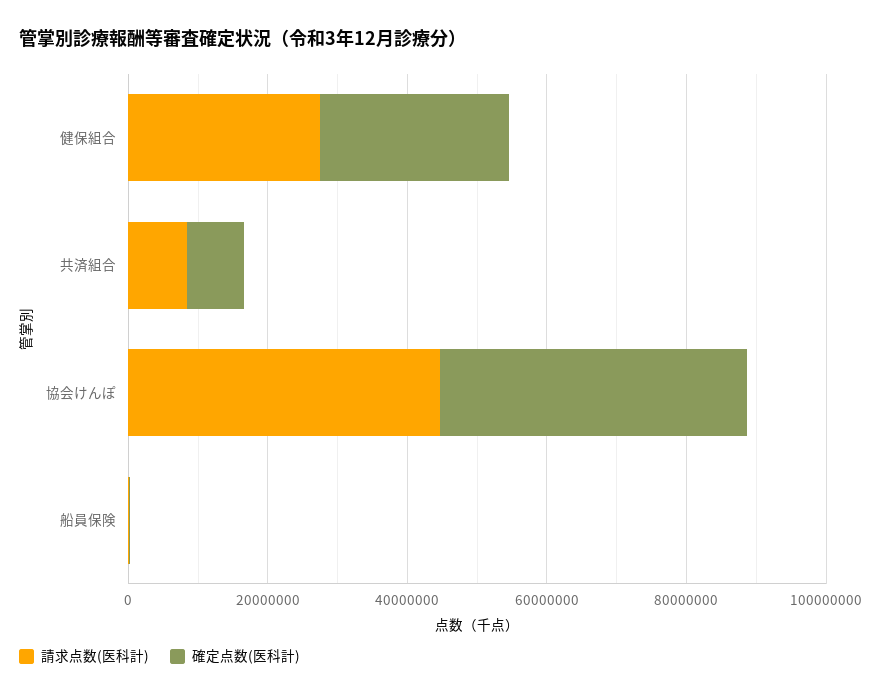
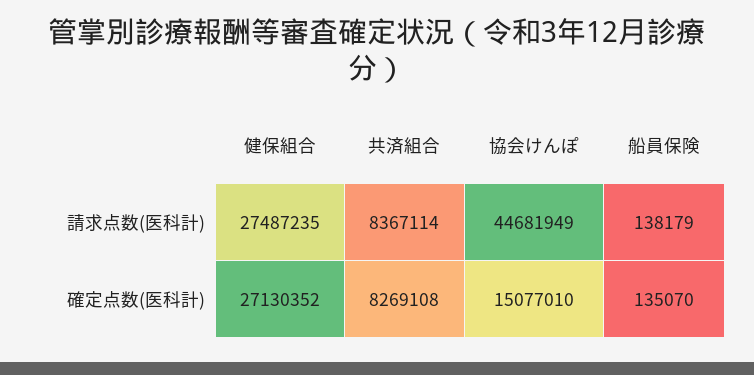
確定点数(医科計), 協会けんぽ: 45000000 -> 15077010

